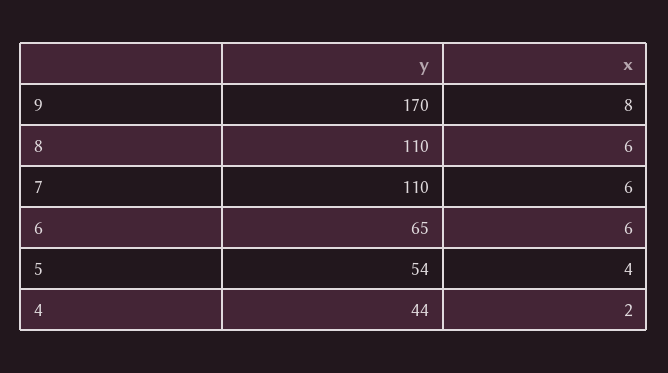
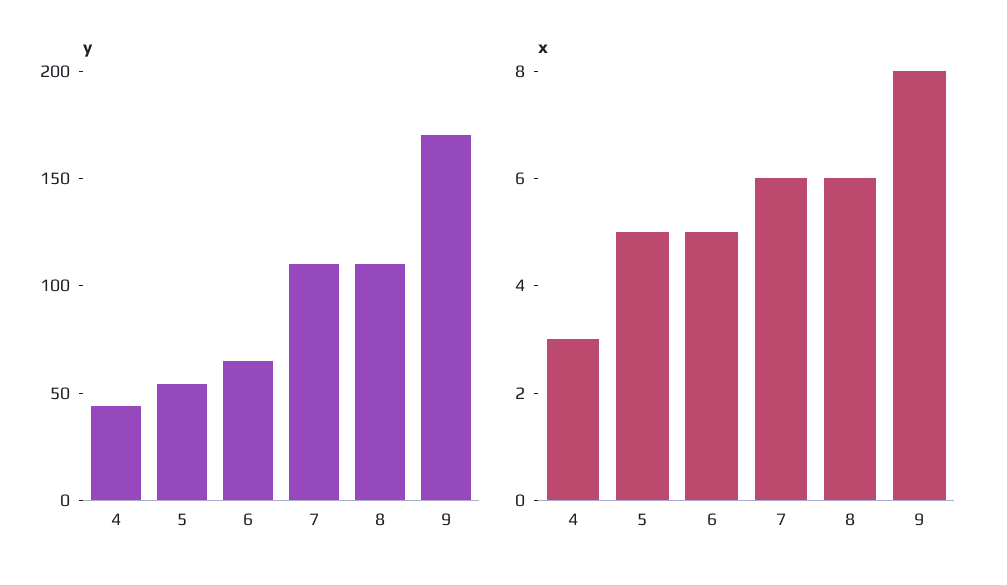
x, 6: 6 -> 5
x, 5: 4 -> 5
x, 4: 2 -> 3

